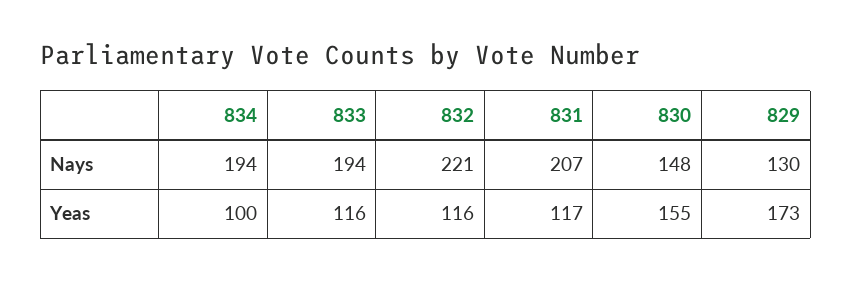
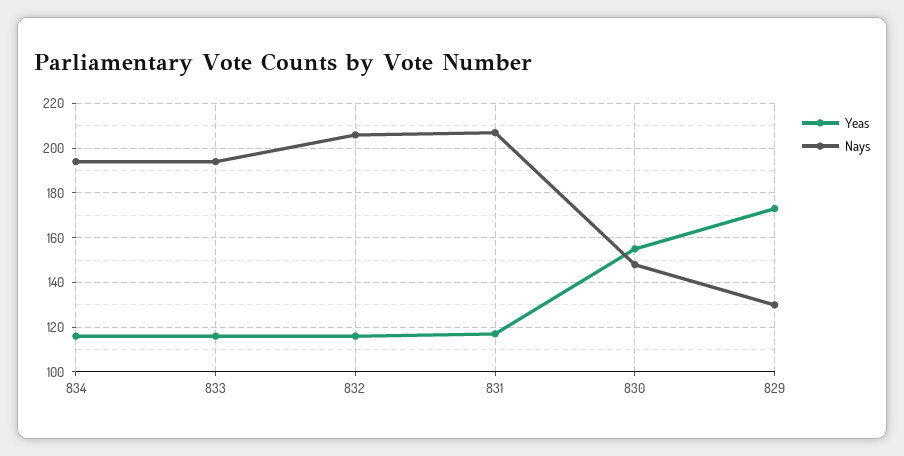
Nays, 832: 221 -> 205
Yeas, 834: 100 -> 115

